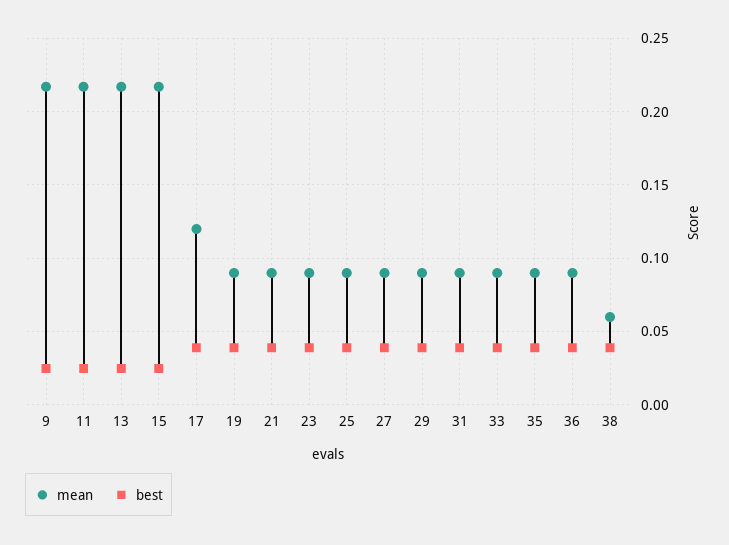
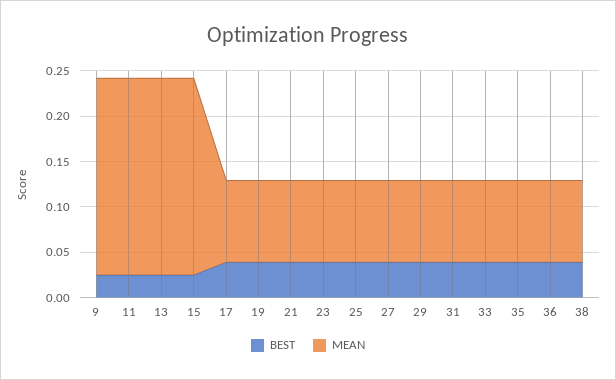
mean, 17: 0.12 -> 0.09
mean, 38: 0.06 -> 0.09

